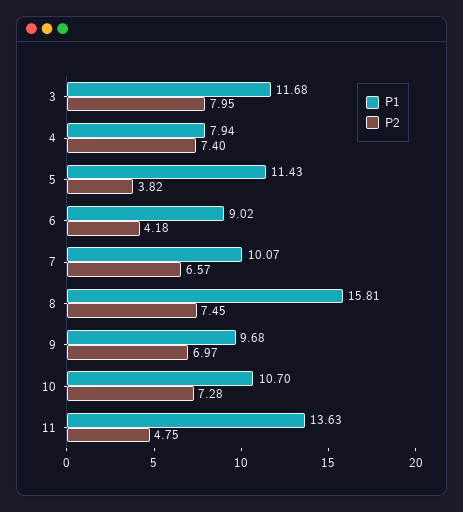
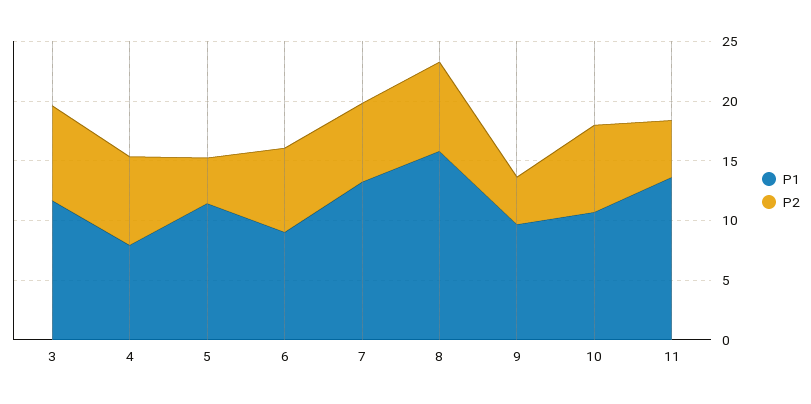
P2, 6: 4.18 -> 7
P1, 7: 10.07 -> 13
P2, 9: 6.97 -> 4

